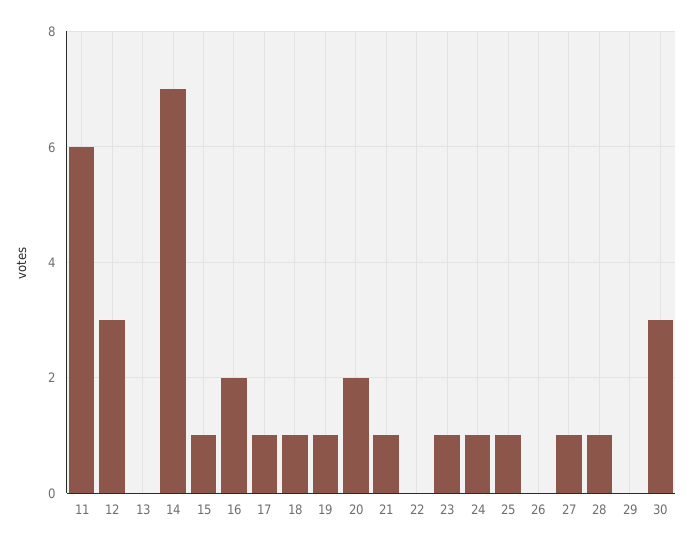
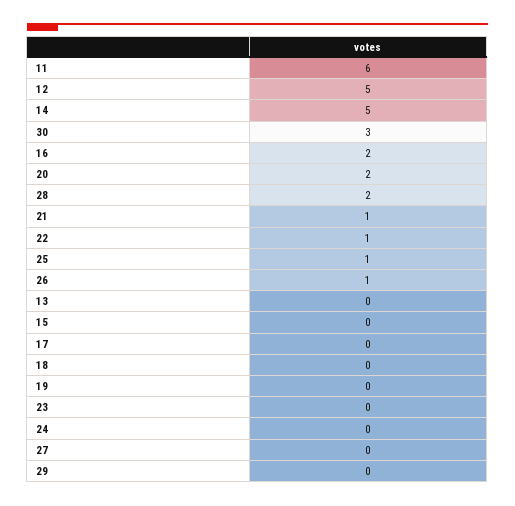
12: 3 -> 5
14: 7 -> 5
15: 1 -> 0
17: 1 -> 0
18: 1 -> 0
19: 1 -> 0
22: 0 -> 1
23: 1 -> 0
24: 1 -> 0
26: 0 -> 1
27: 1 -> 0
28: 1 -> 2

